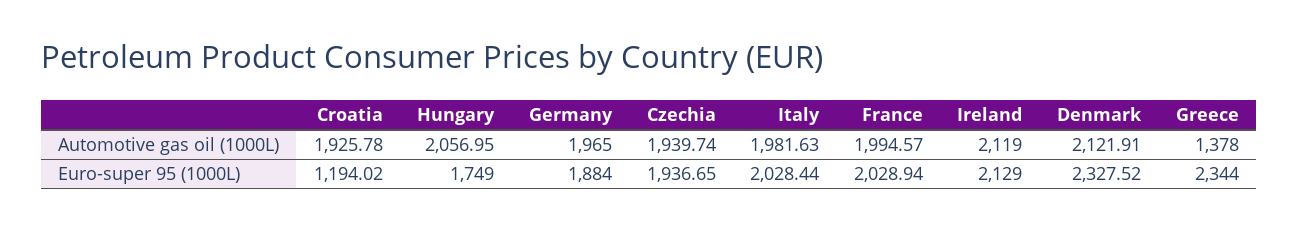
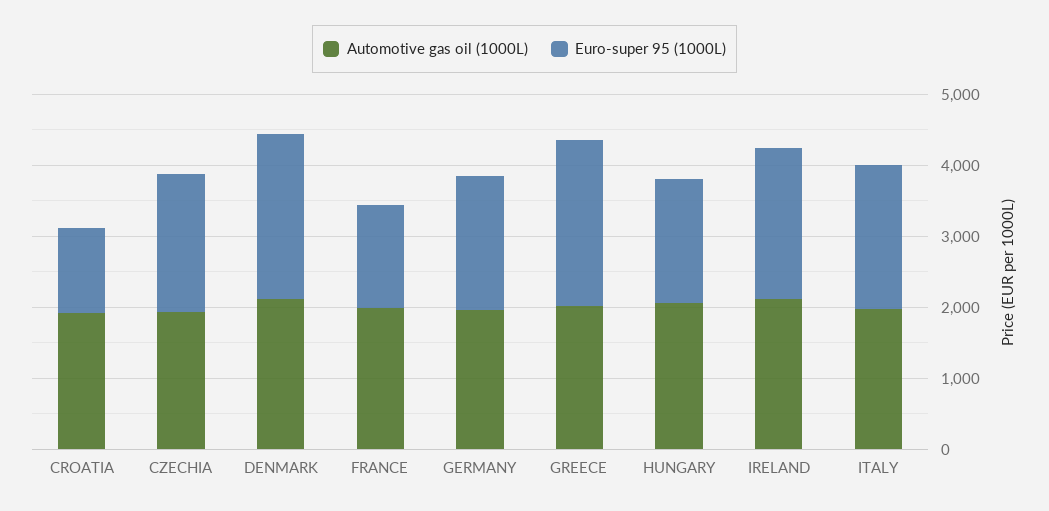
Automotive gas oil (1000L), Greece: 1378 -> 2000
Euro-super 95 (1000L), France: 2028.94 -> 1400

